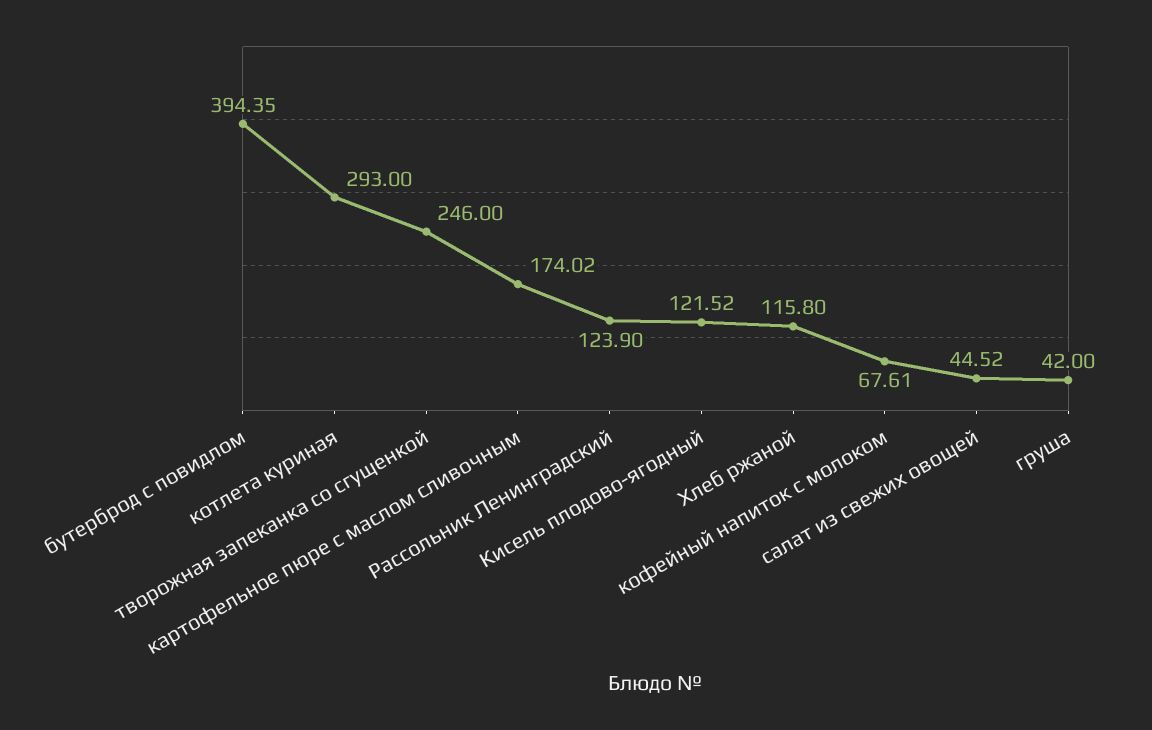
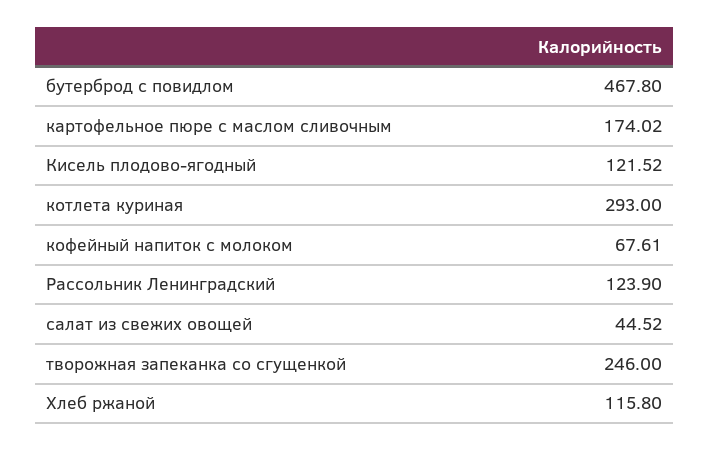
бутерброд с повидлом: 394.35 -> 467.8
груша: 42 -> none

